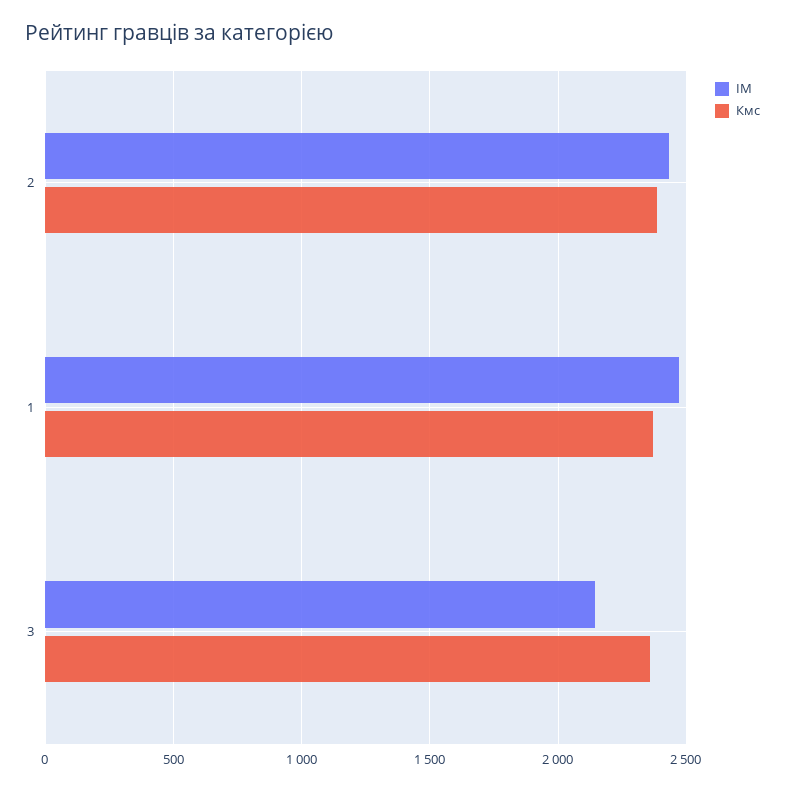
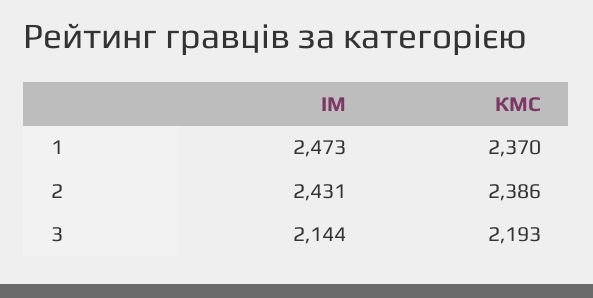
Кмс, 3: 2350 -> 2193

